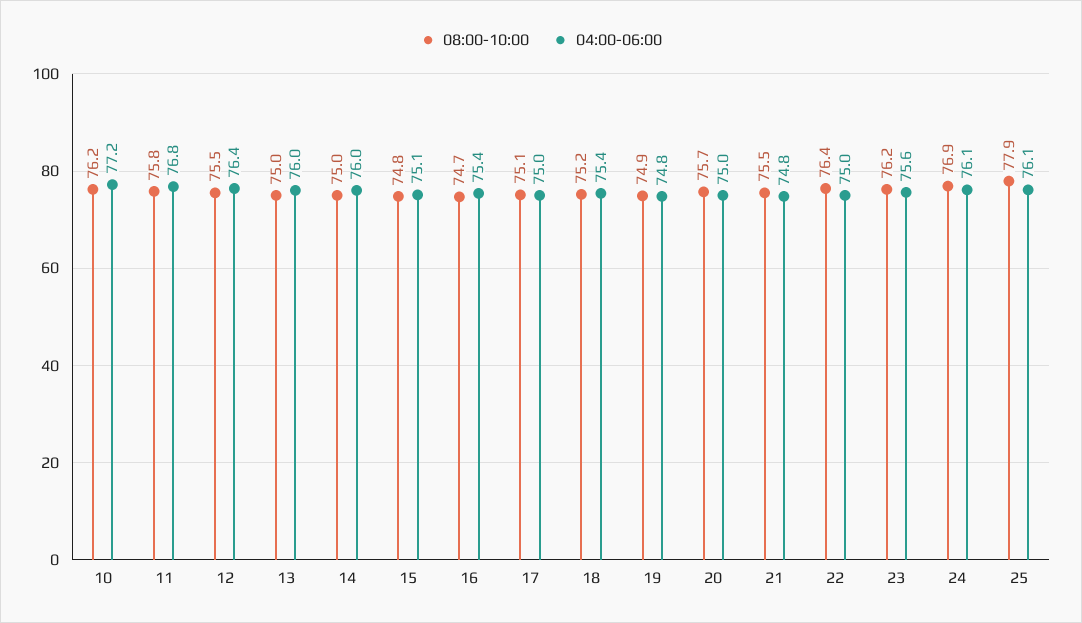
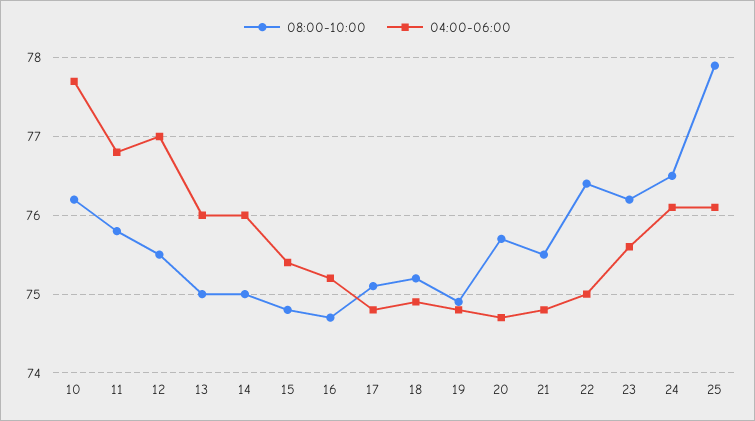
04:00-06:00, 10: 77.2 -> 77.7
04:00-06:00, 12: 76.4 -> 77
04:00-06:00, 15: 75.1 -> 75.4
04:00-06:00, 16: 75.4 -> 75.2
04:00-06:00, 17: 75 -> 74.8
04:00-06:00, 18: 75.4 -> 74.9
04:00-06:00, 20: 75 -> 74.7
08:00-10:00, 24: 76.9 -> 76.5

